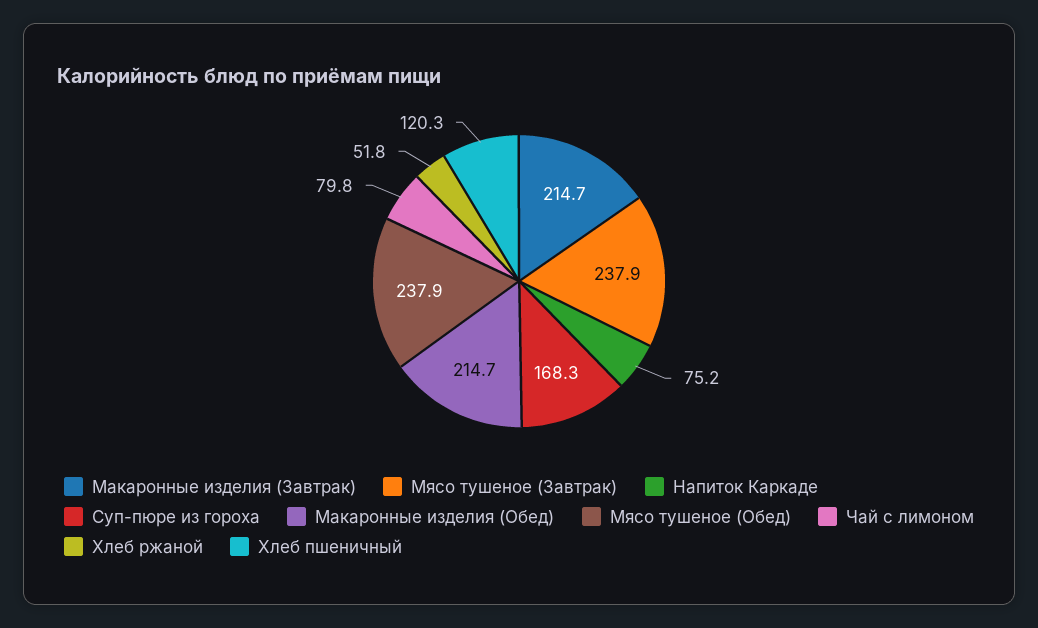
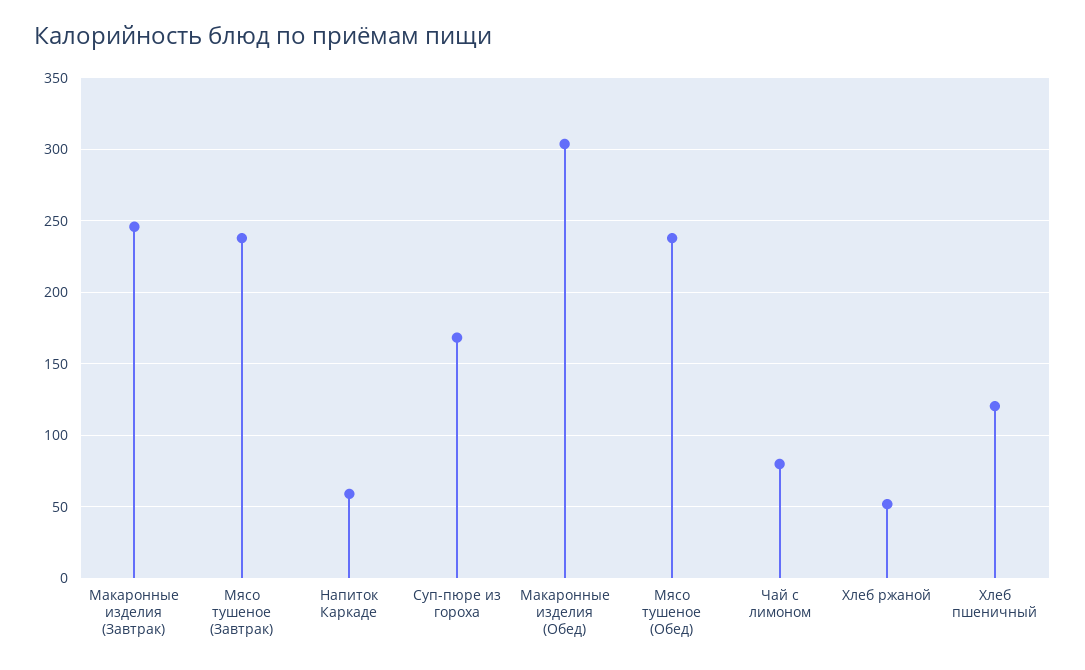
Макаронные изделия (Завтрак): 214.7 -> 245
Напиток Каркаде: 75.2 -> 60
Макаронные изделия (Обед): 214.7 -> 305

